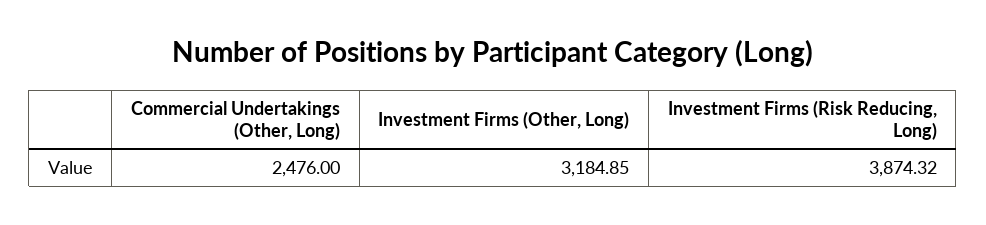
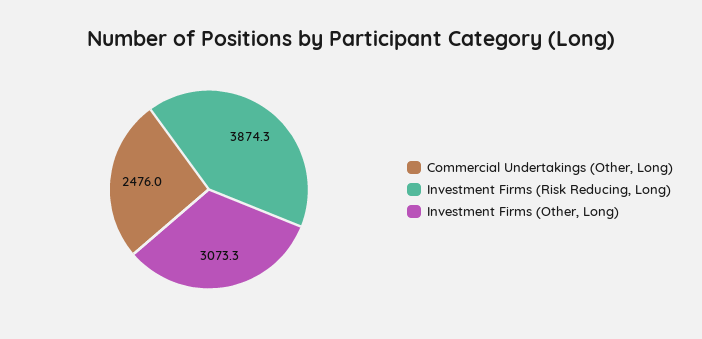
Investment Firms (Other, Long): 3184.85 -> 3073.3

